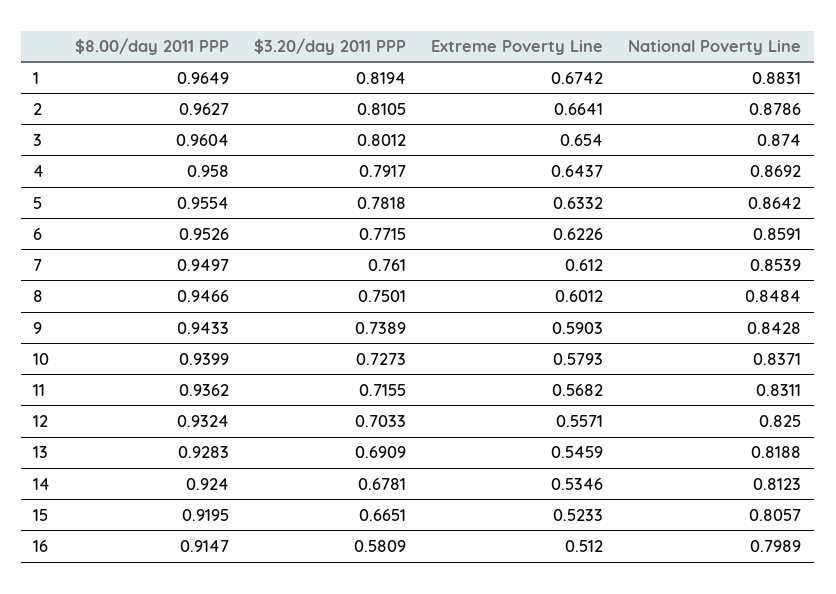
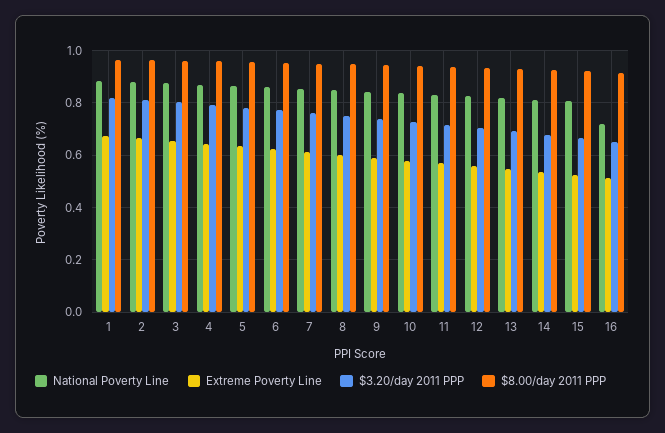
$3.20/day 2011 PPP, 16: 0.5809 -> 0.65
National Poverty Line, 16: 0.7989 -> 0.725

